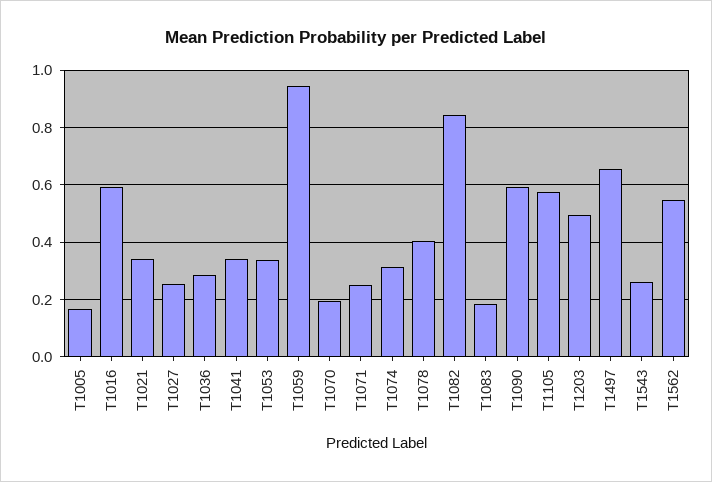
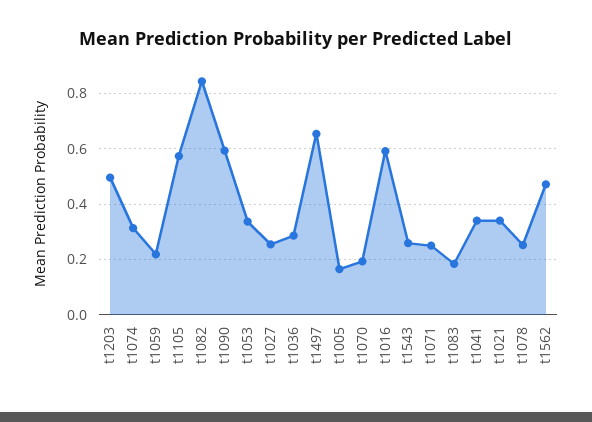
T1059: 0.95 -> 0.225
T1078: 0.4 -> 0.25
T1562: 0.55 -> 0.475

